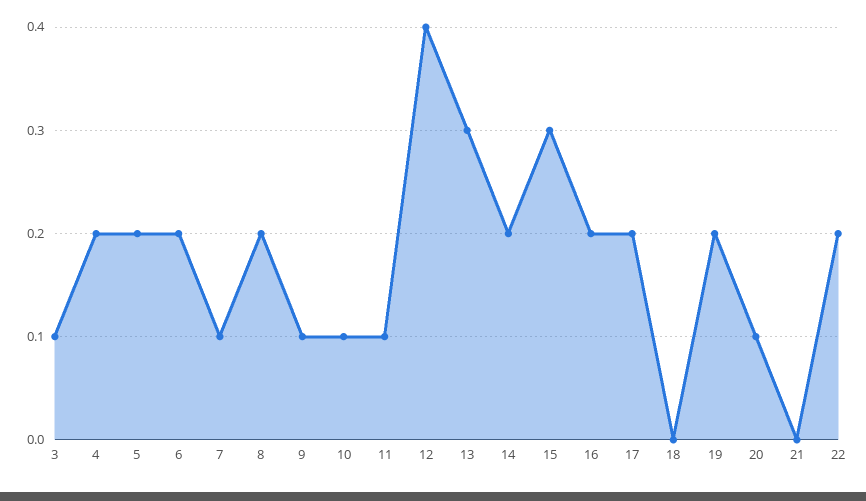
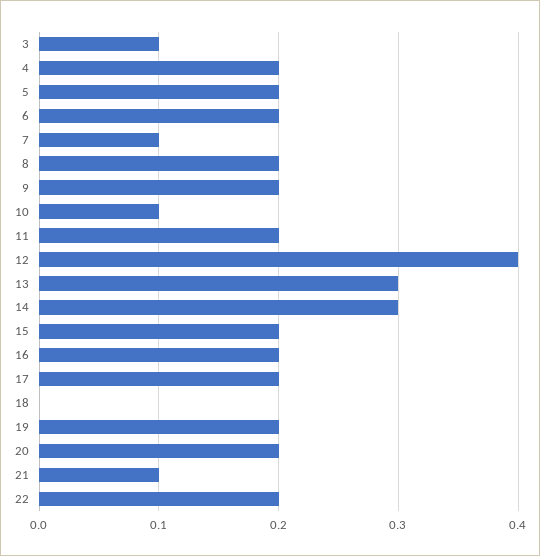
9: 0.1 -> 0.2
11: 0.1 -> 0.2
14: 0.2 -> 0.3
15: 0.3 -> 0.2
20: 0.1 -> 0.2
21: 0 -> 0.1

